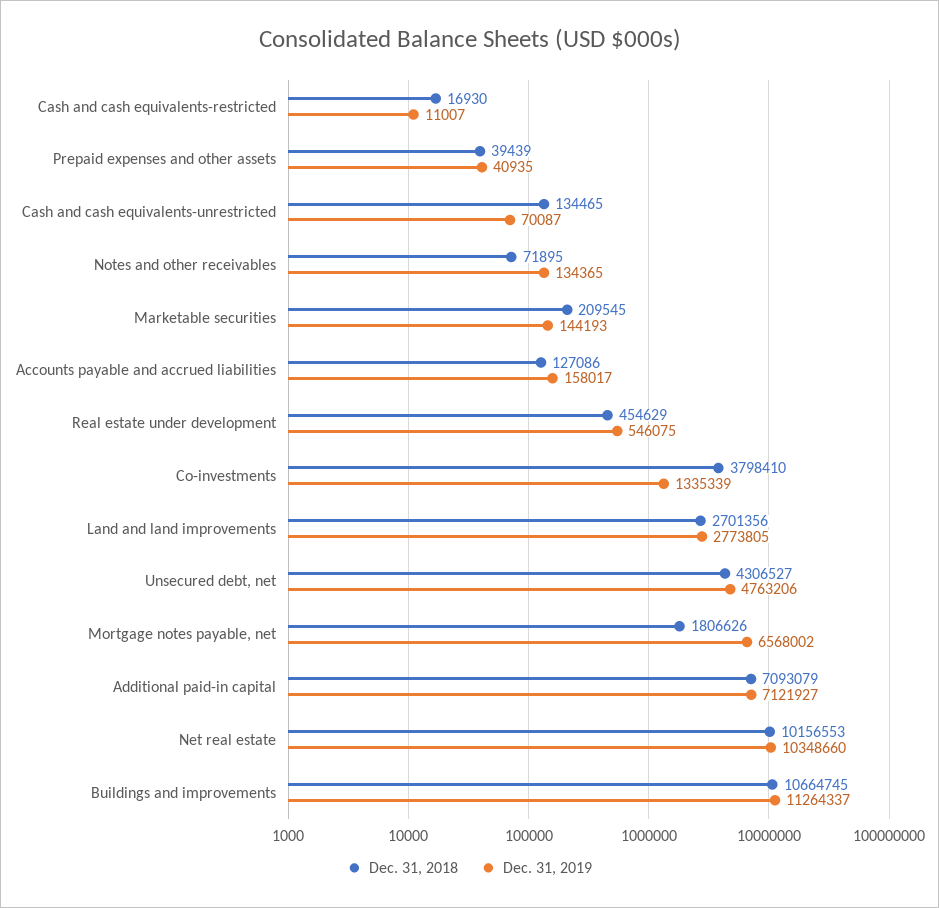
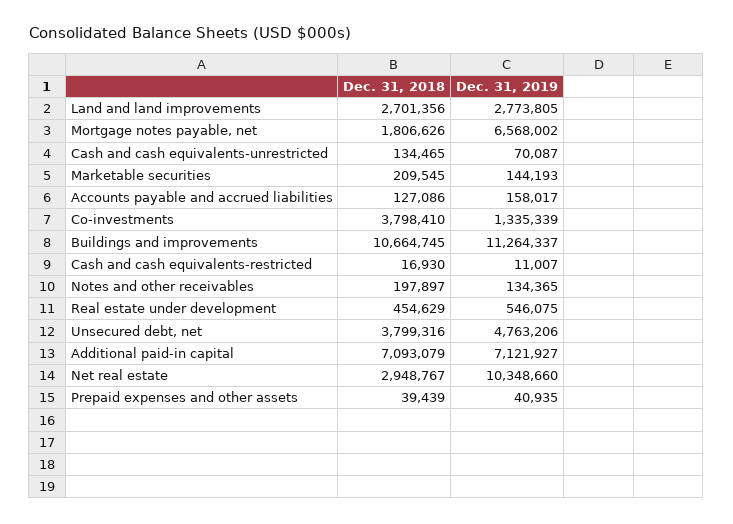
Dec. 31, 2018, Notes and other receivables: 71895 -> 197897
Dec. 31, 2018, Unsecured debt, net: 4306527 -> 3799316
Dec. 31, 2018, Net real estate: 10156553 -> 2948767

